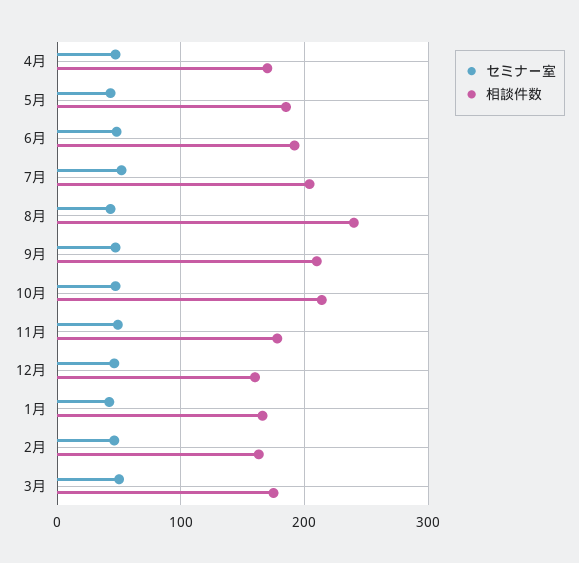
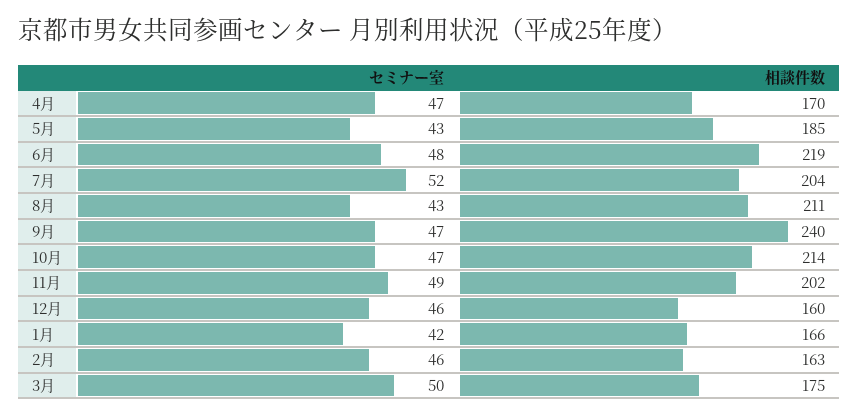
相談件数, 6月: 190 -> 219
相談件数, 8月: 240 -> 211
相談件数, 9月: 210 -> 240
相談件数, 11月: 180 -> 202

